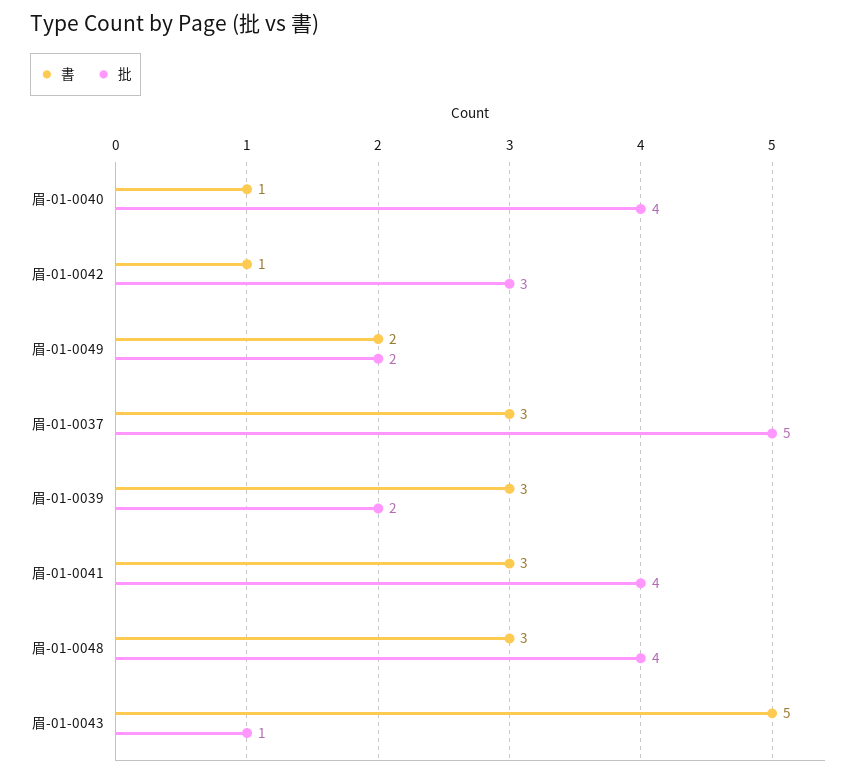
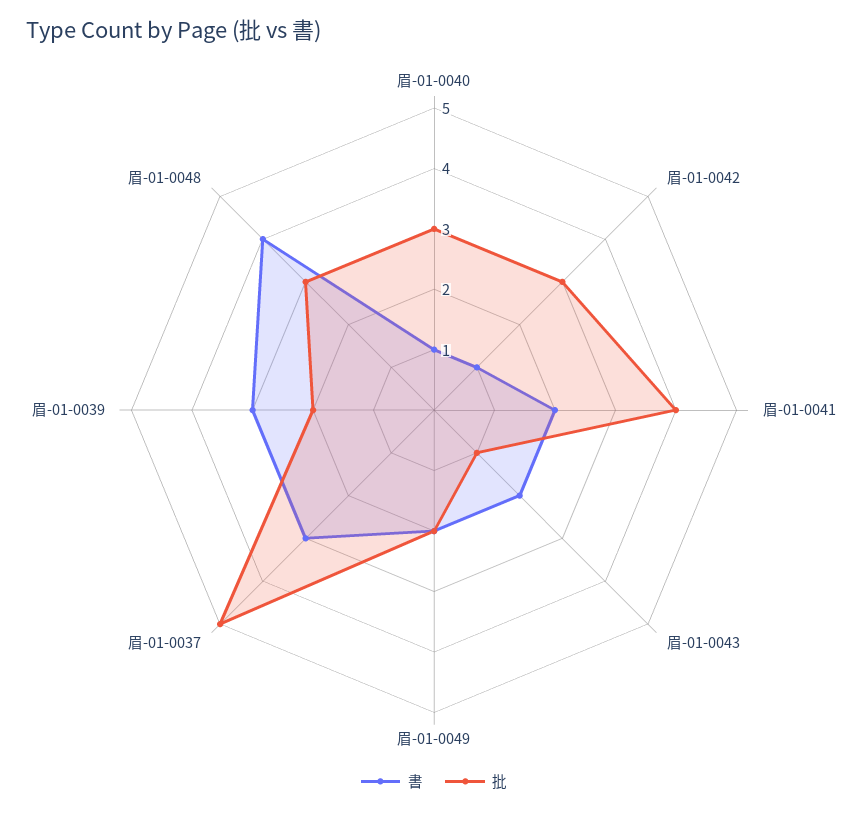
批, 眉-01-0040: 4 -> 3
書, 眉-01-0041: 3 -> 2
書, 眉-01-0048: 3 -> 4
批, 眉-01-0048: 4 -> 3
書, 眉-01-0043: 5 -> 2

